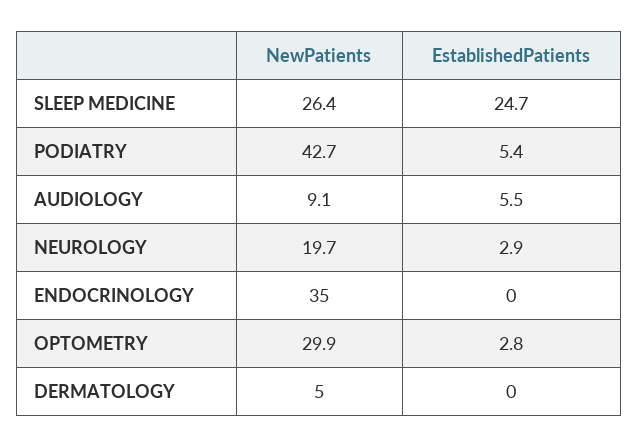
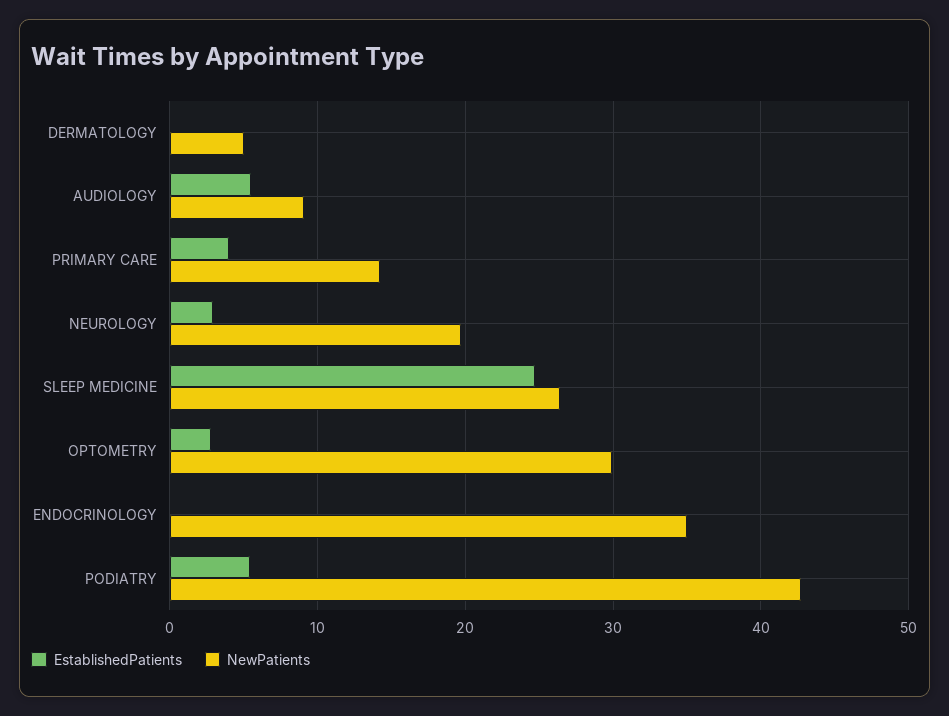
EstablishedPatients, PRIMARY CARE: none -> 4
NewPatients, PRIMARY CARE: none -> 14

